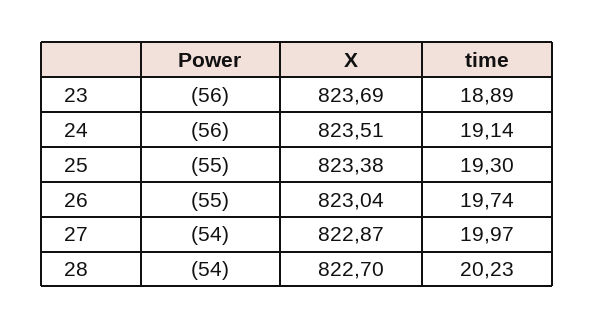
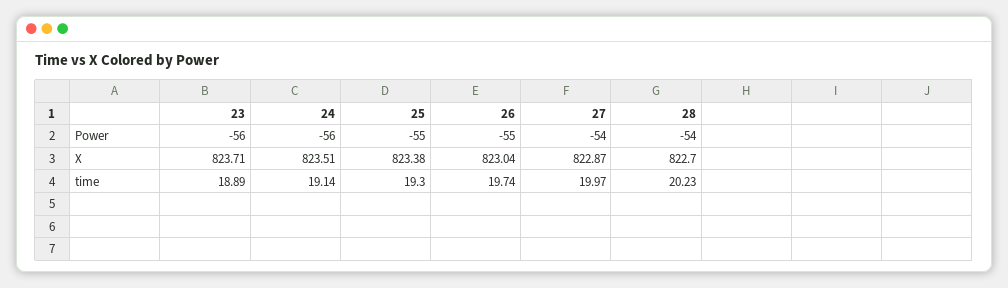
X, 23: 823.69 -> 823.71

